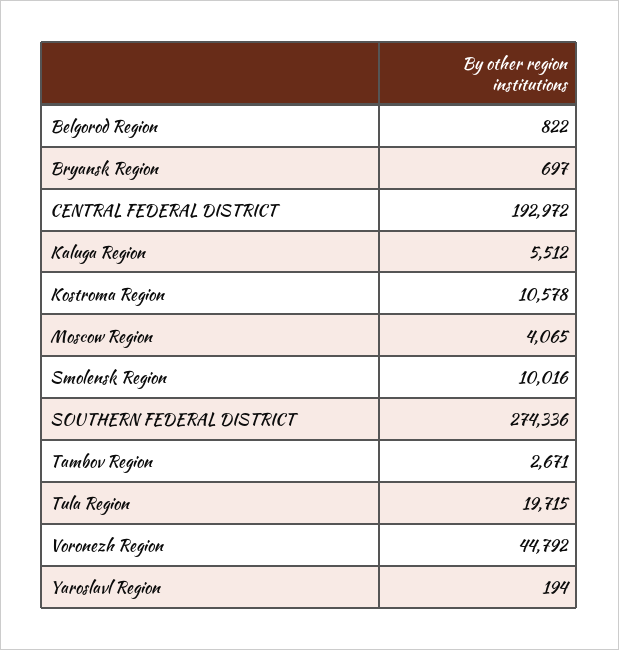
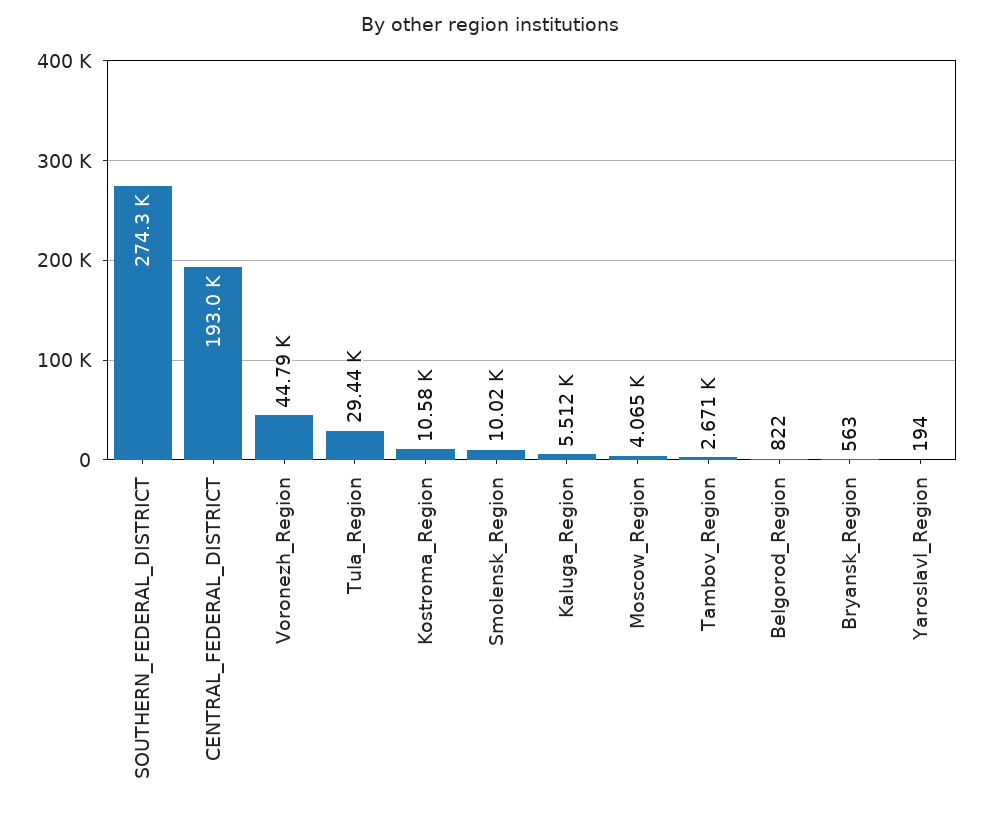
Bryansk Region: 697 -> 563
Tula Region: 19715 -> 29440

